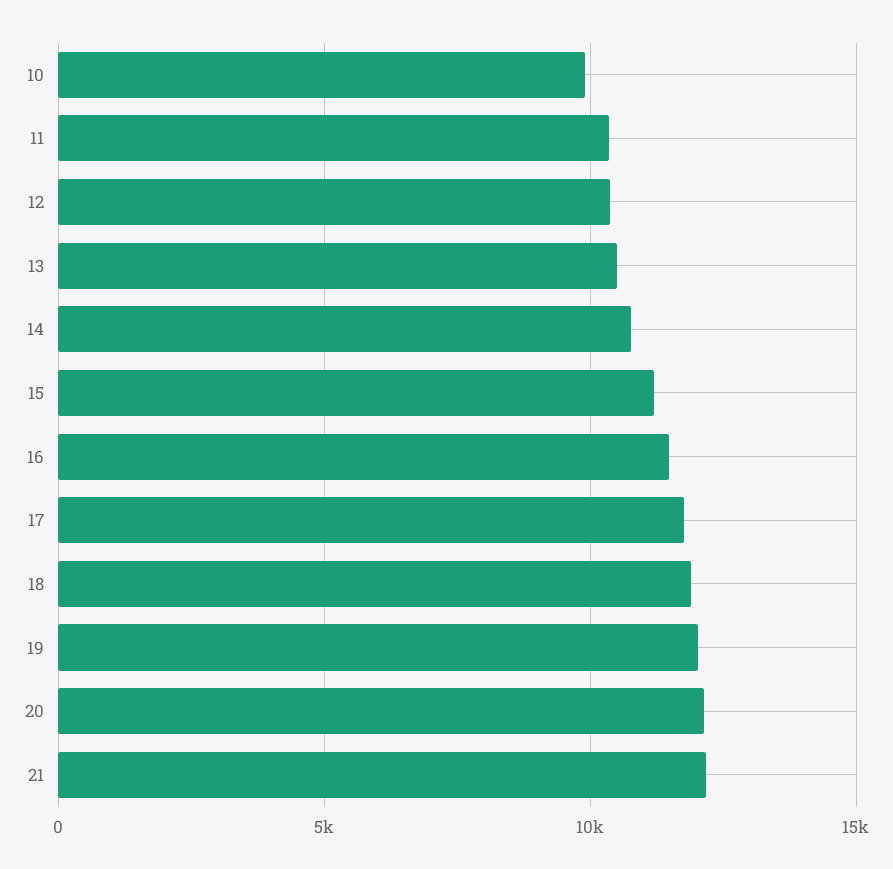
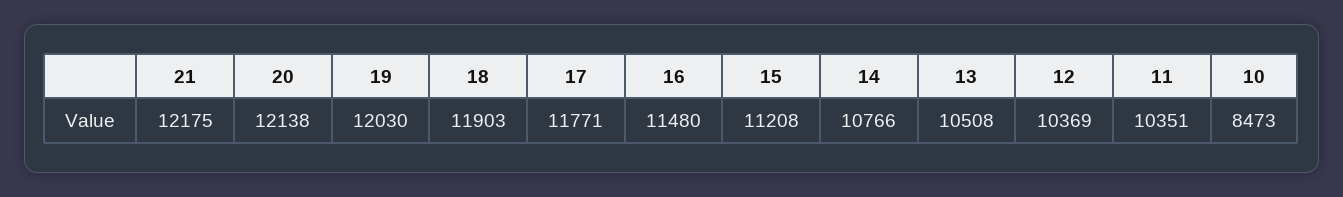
10: 10000 -> 8473

